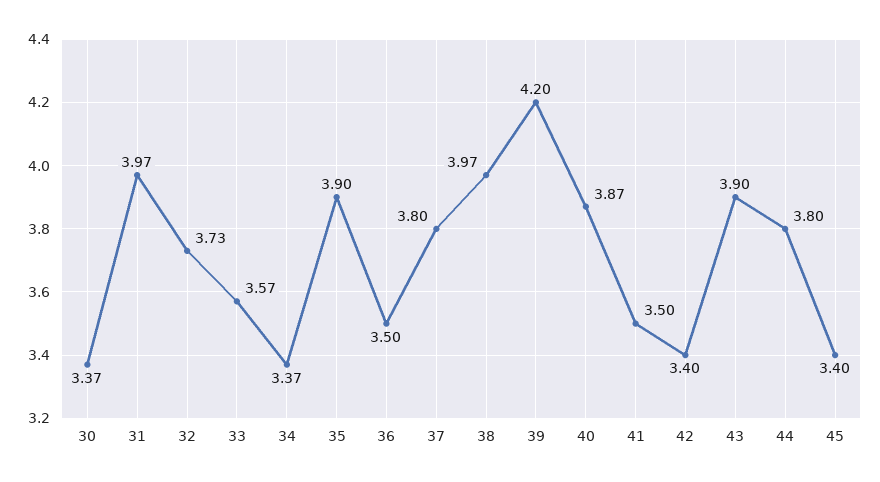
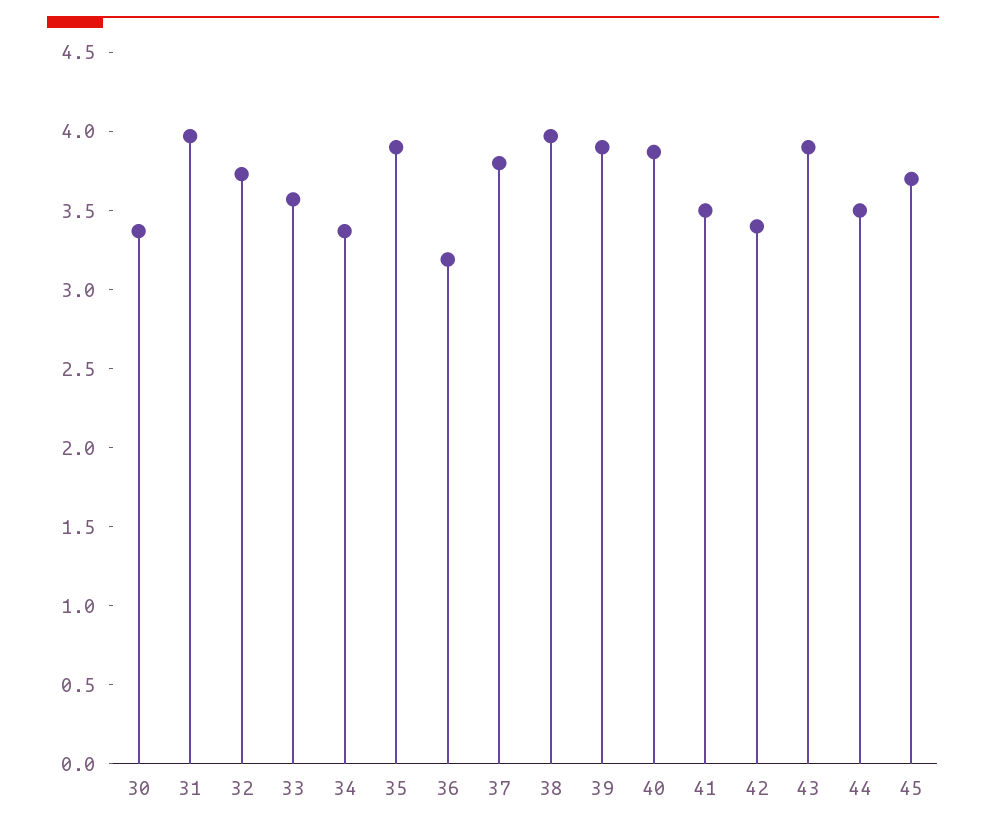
36: 3.5 -> 3.2
39: 4.2 -> 3.9
44: 3.8 -> 3.5
45: 3.4 -> 3.7

